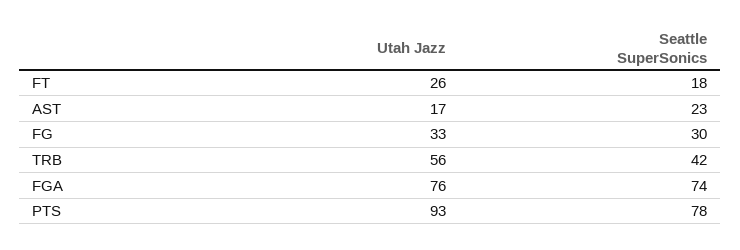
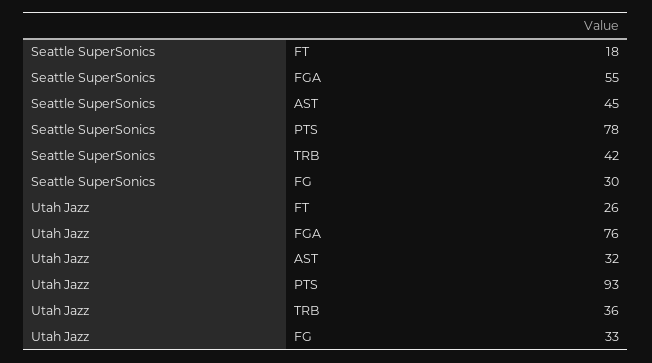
Utah Jazz, AST: 17 -> 32
Seattle SuperSonics, AST: 23 -> 45
Utah Jazz, TRB: 56 -> 36
Seattle SuperSonics, FGA: 74 -> 55

